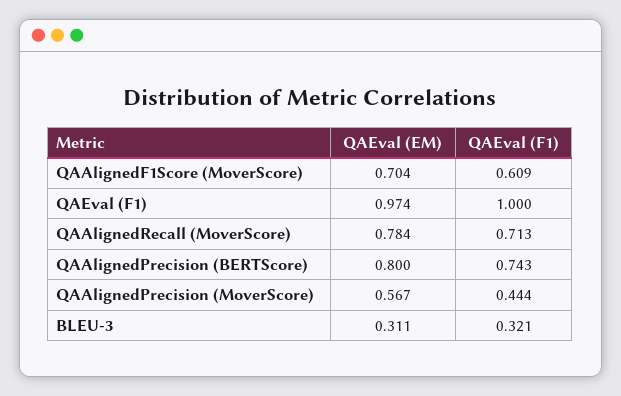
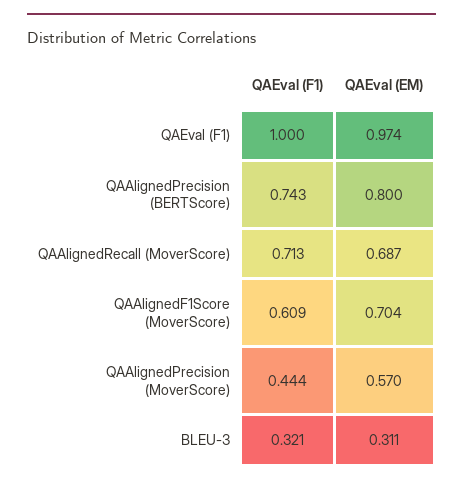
QAEval (EM), QAAlignedRecall (MoverScore): 0.784 -> 0.687
QAEval (EM), QAAlignedPrecision (MoverScore): 0.567 -> 0.57

